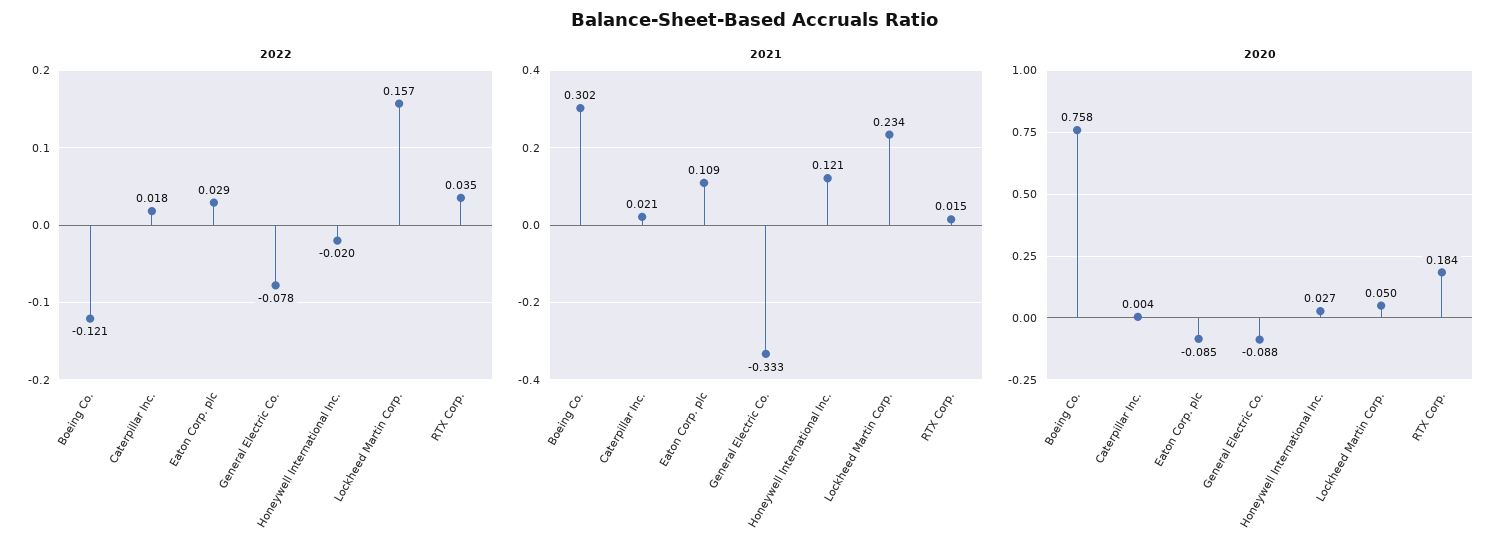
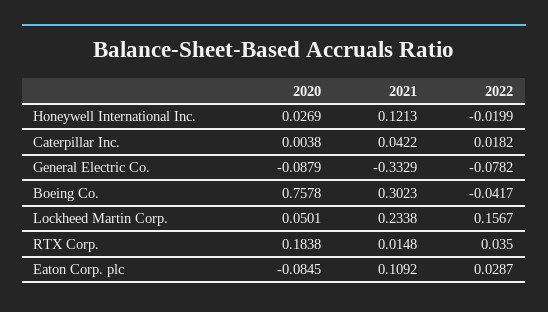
2022, Boeing Co.: -0.121 -> -0.0417
2021, Caterpillar Inc.: 0.021 -> 0.0422

